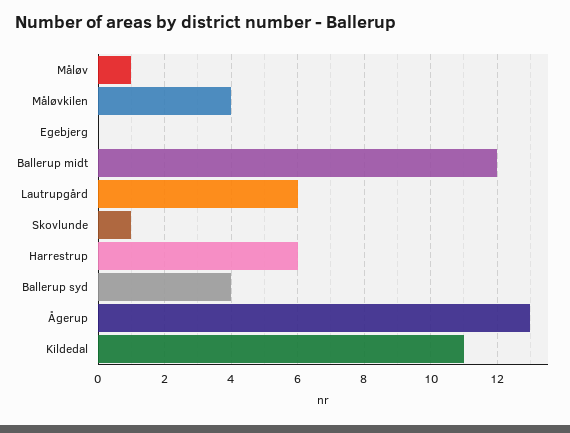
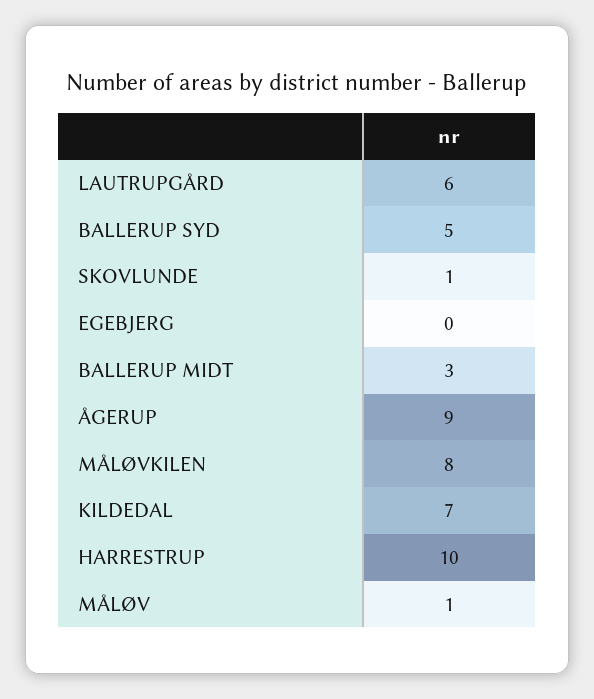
Måløvkilen: 4 -> 8
Ballerup midt: 12 -> 3
Harrestrup: 6 -> 10
Ballerup syd: 4 -> 5
Ågerup: 13 -> 9
Kildedal: 11 -> 7

